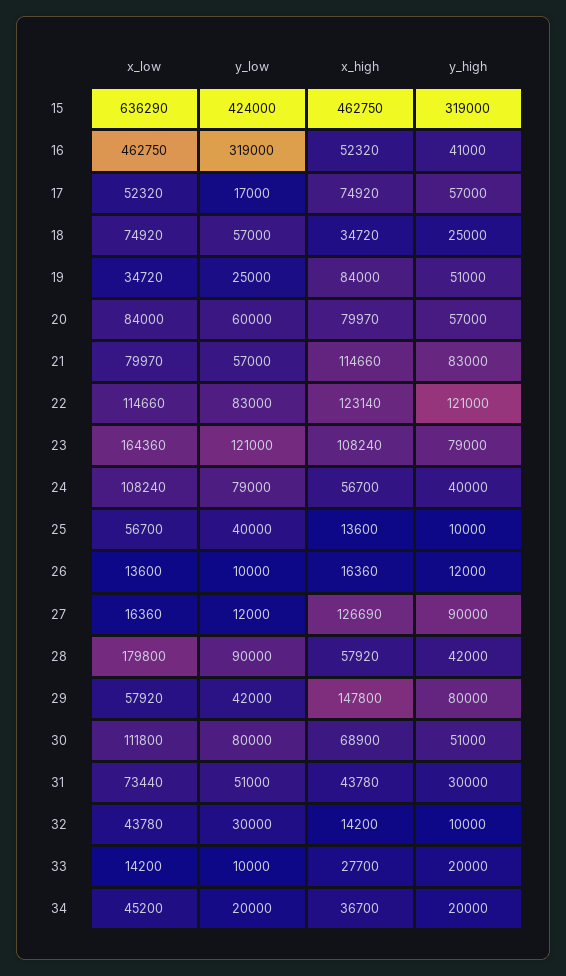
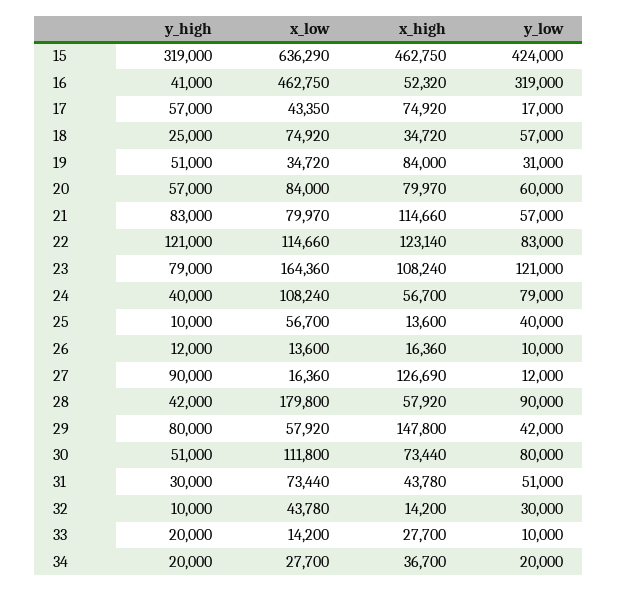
x_low, 17: 52320 -> 43350
y_low, 19: 25000 -> 31000
x_high, 30: 68900 -> 73440
x_low, 34: 45200 -> 27700

